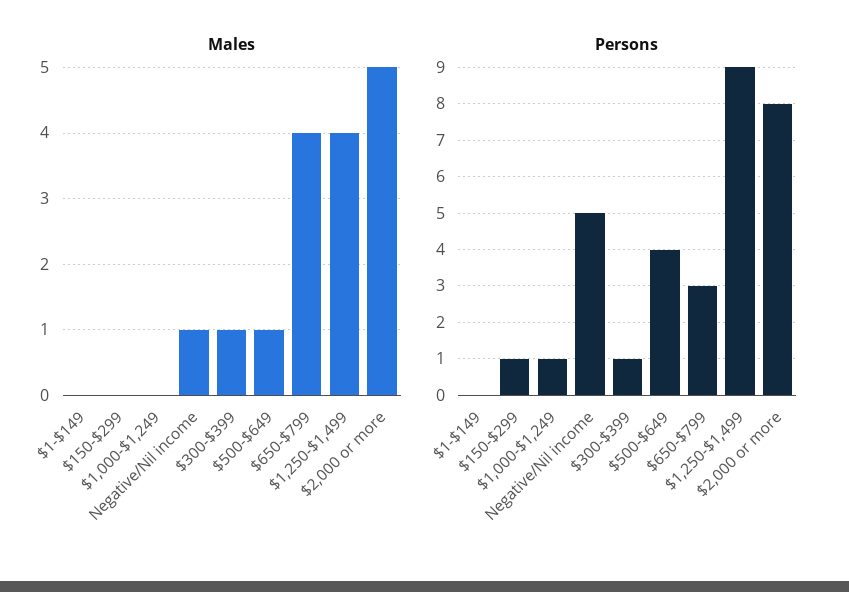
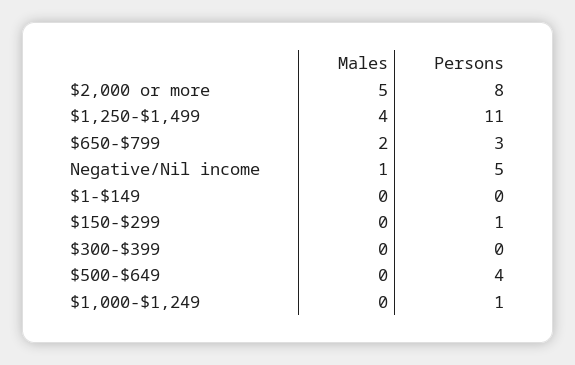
Males, $300-$399: 1 -> 0
Males, $500-$649: 1 -> 0
Males, $650-$799: 4 -> 2
Persons, $300-$399: 1 -> 0
Persons, $1,250-$1,499: 9 -> 11

